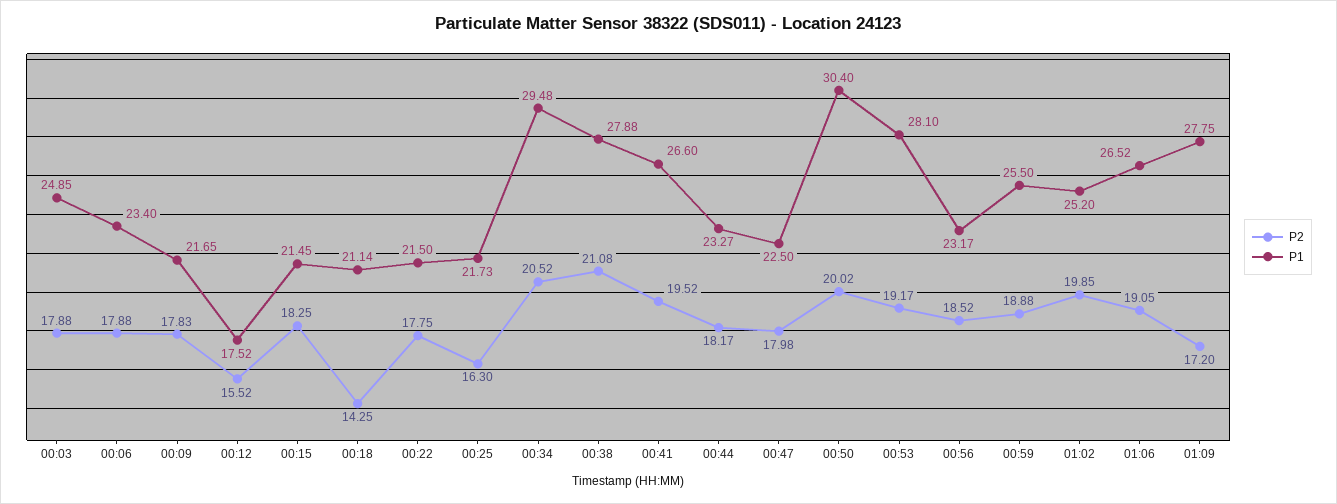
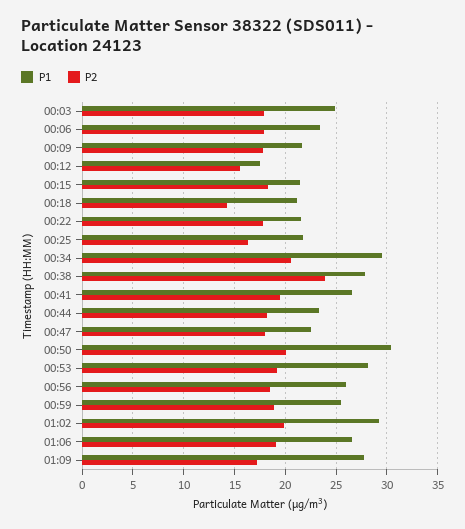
P2, 00:38: 21.08 -> 24
P1, 00:56: 23.17 -> 26
P1, 01:02: 25.2 -> 29

